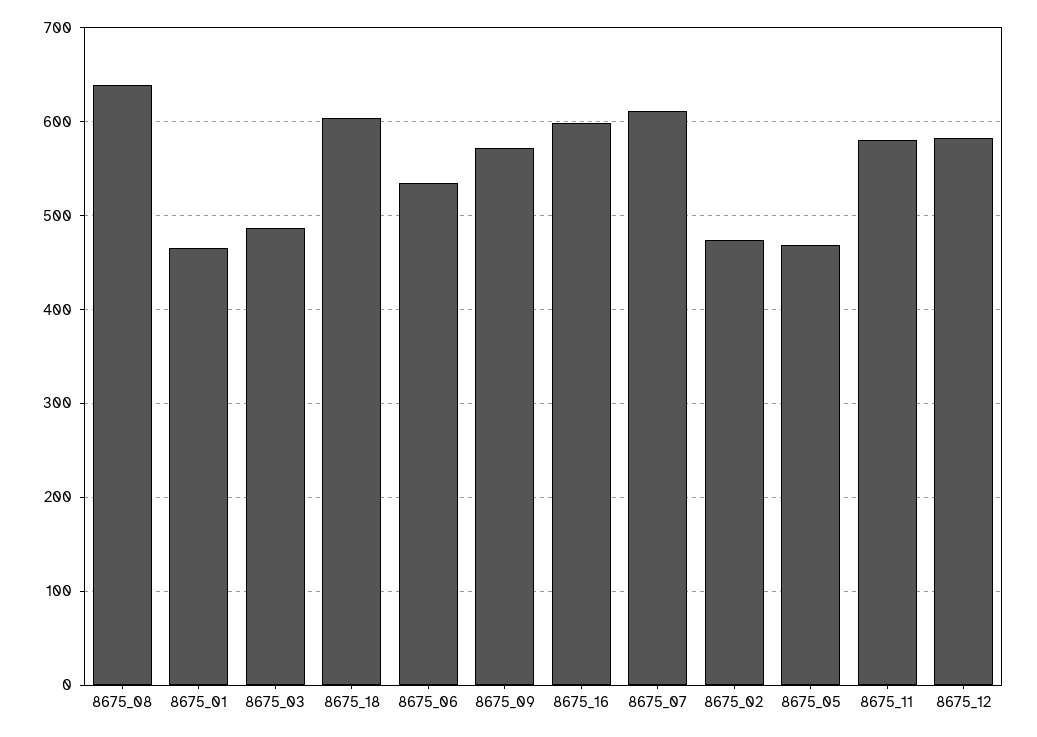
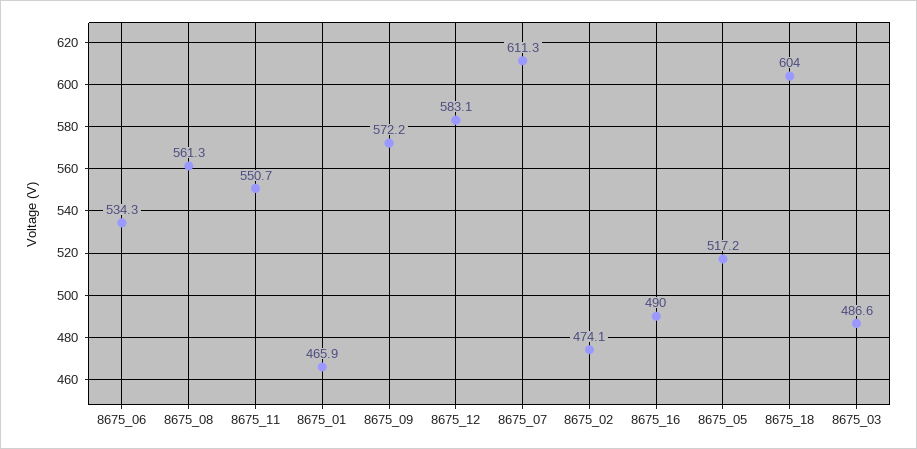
8675_08: 640 -> 561.3
8675_16: 600 -> 490
8675_05: 470 -> 517.2
8675_11: 580 -> 550.7

